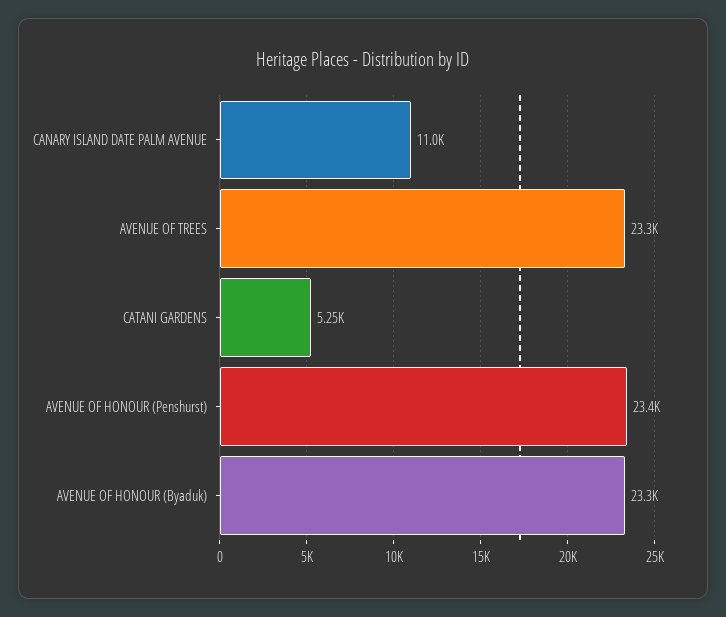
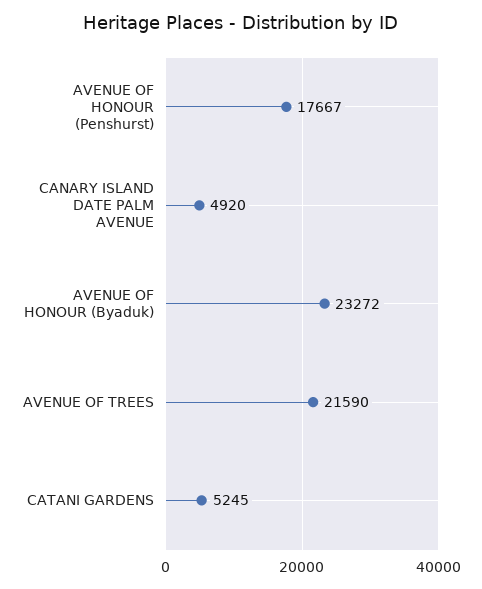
CANARY ISLAND DATE PALM AVENUE: 11000 -> 4920
AVENUE OF TREES: 23300 -> 21590
AVENUE OF HONOUR (Penshurst): 23400 -> 17667

